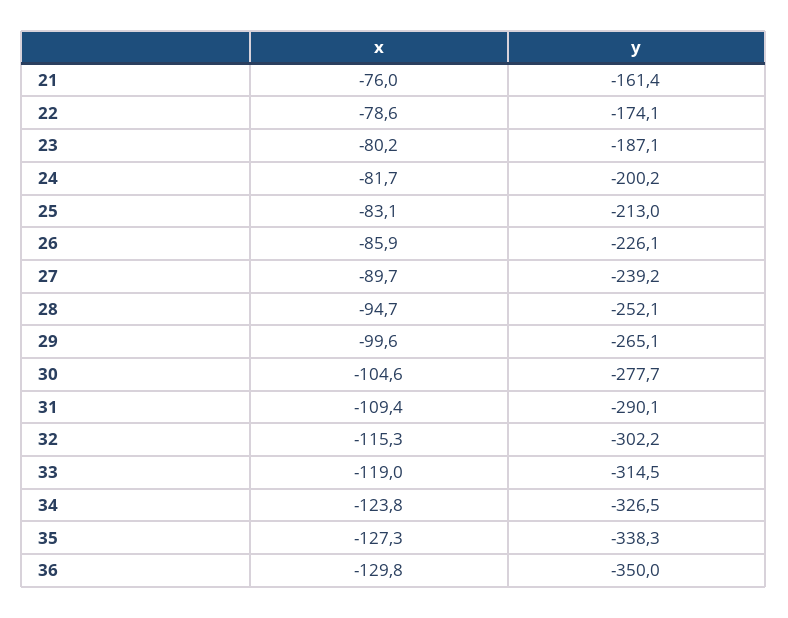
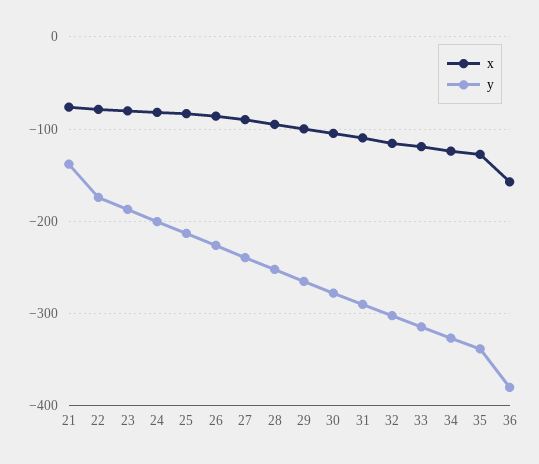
y, 21: -161.4 -> -140
x, 36: -129.8 -> -160
y, 36: -350 -> -380

